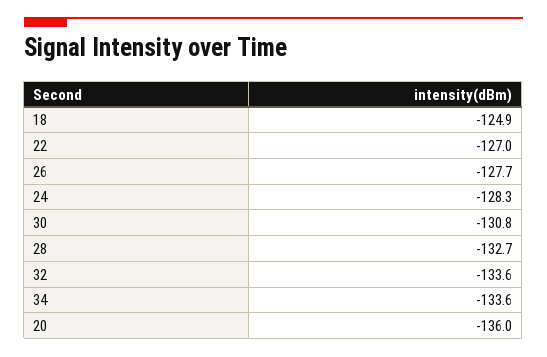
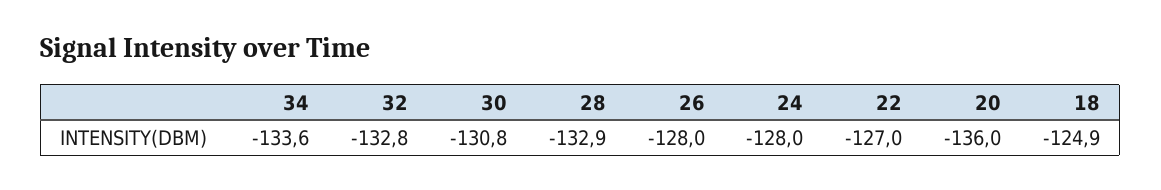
26: -127.7 -> -128
24: -128.3 -> -128
28: -132.7 -> -132.9
32: -133.6 -> -132.8

